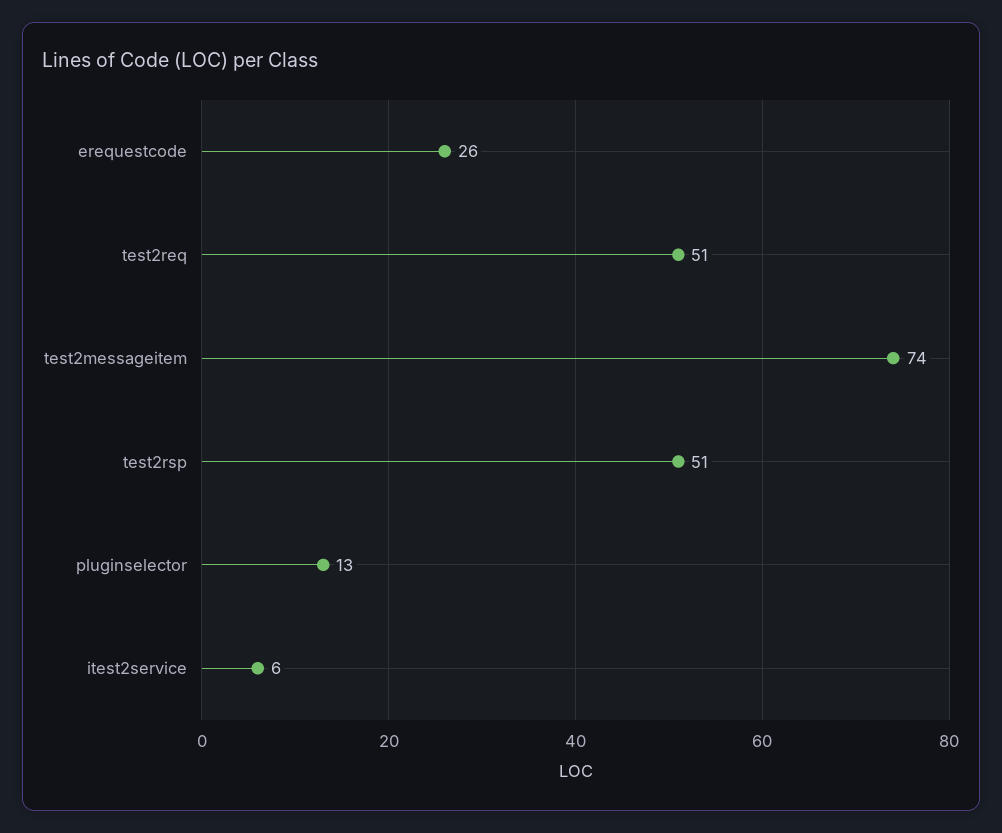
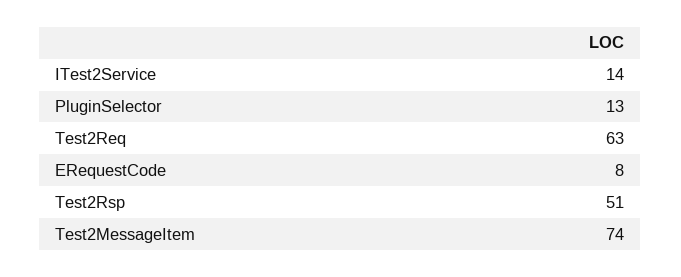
erequestcode: 26 -> 8
test2req: 51 -> 63
itest2service: 6 -> 14

